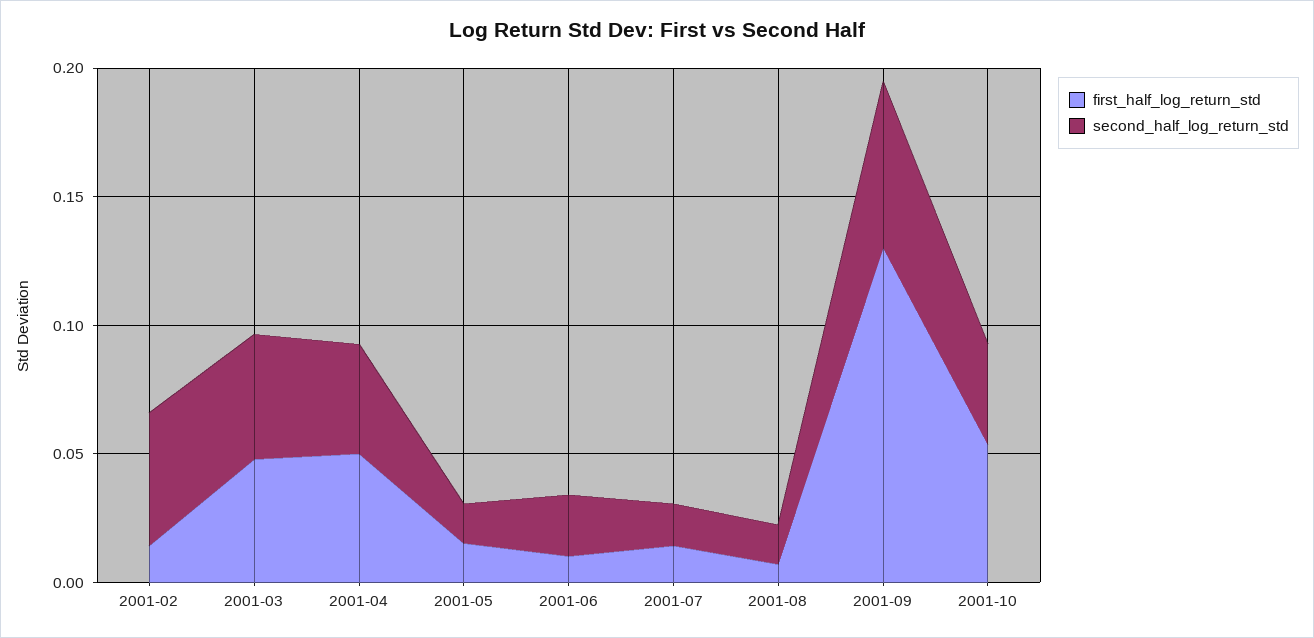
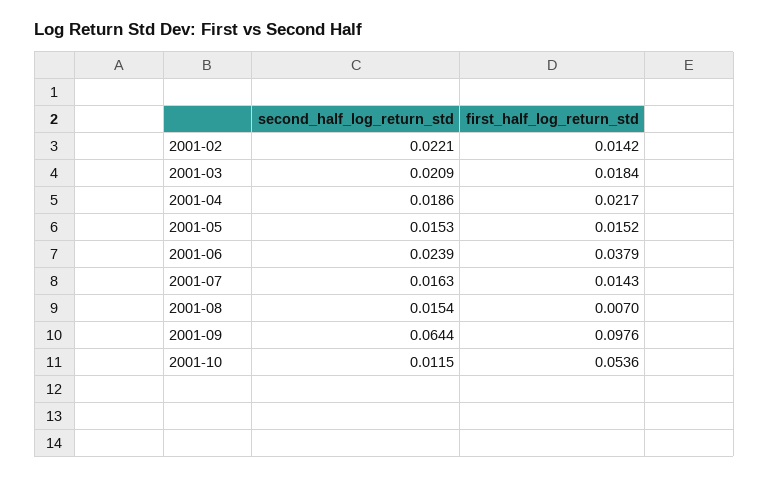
second_half_log_return_std, 2001-02: 0.05 -> 0.0221
first_half_log_return_std, 2001-03: 0.05 -> 0.0184
second_half_log_return_std, 2001-03: 0.05 -> 0.0209
first_half_log_return_std, 2001-04: 0.05 -> 0.0217
second_half_log_return_std, 2001-04: 0.04 -> 0.0186
first_half_log_return_std, 2001-06: 0.01 -> 0.0379
first_half_log_return_std, 2001-09: 0.13 -> 0.0976
second_half_log_return_std, 2001-10: 0.04 -> 0.0115

